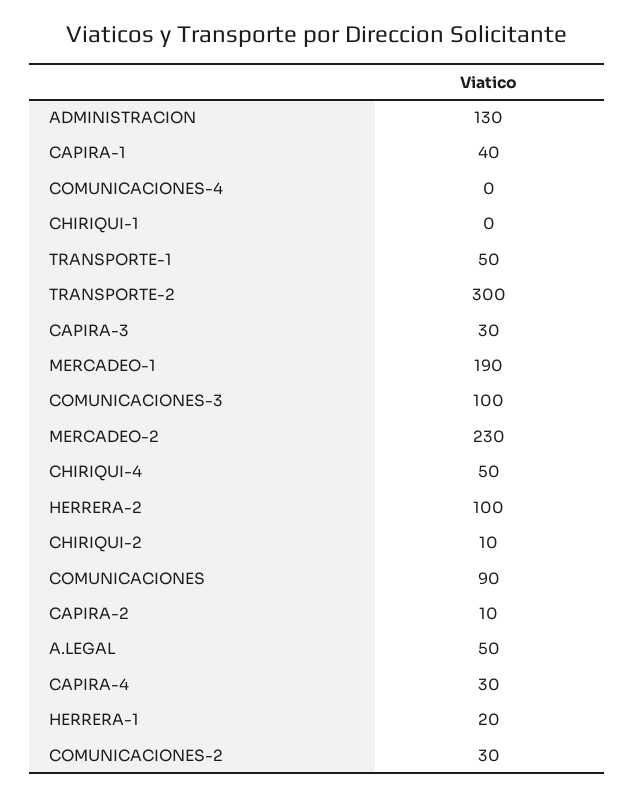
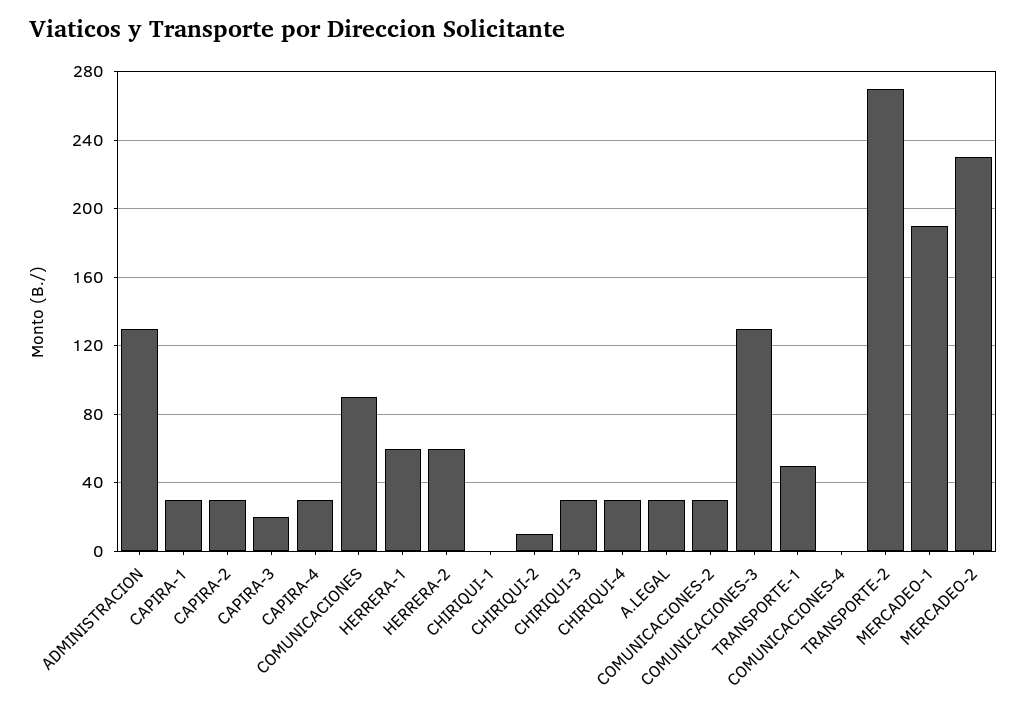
CAPIRA-1: 40 -> 30
TRANSPORTE-2: 300 -> 270
CAPIRA-3: 30 -> 20
COMUNICACIONES-3: 100 -> 130
CHIRIQUI-4: 50 -> 30
HERRERA-2: 100 -> 60
CAPIRA-2: 10 -> 30
A.LEGAL: 50 -> 30
HERRERA-1: 20 -> 60
CHIRIQUI-3: none -> 30

